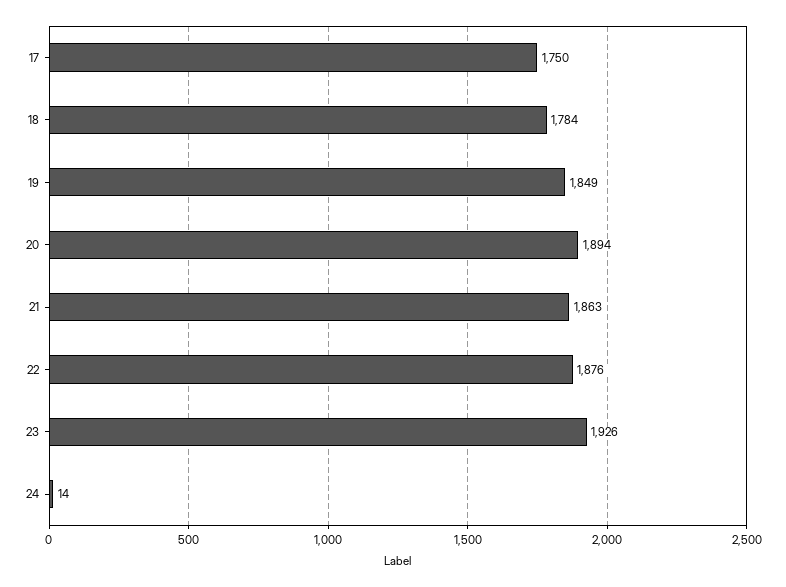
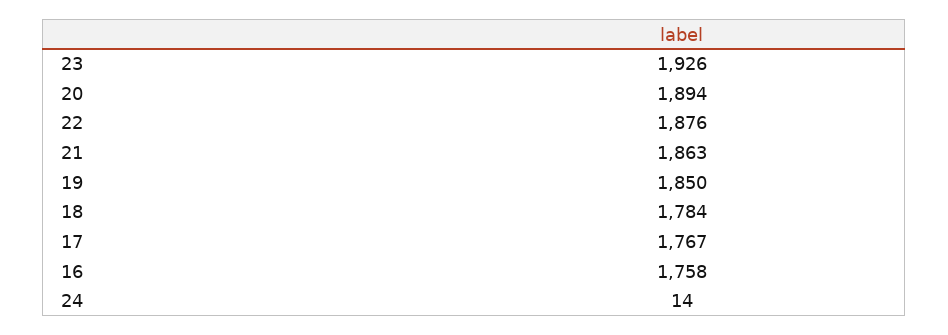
17: 1750 -> 1767
19: 1849 -> 1850
16: none -> 1758

